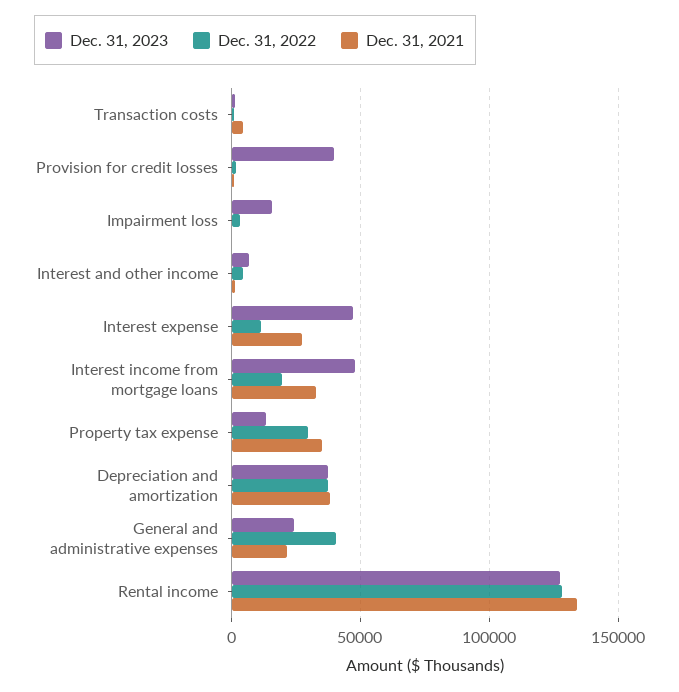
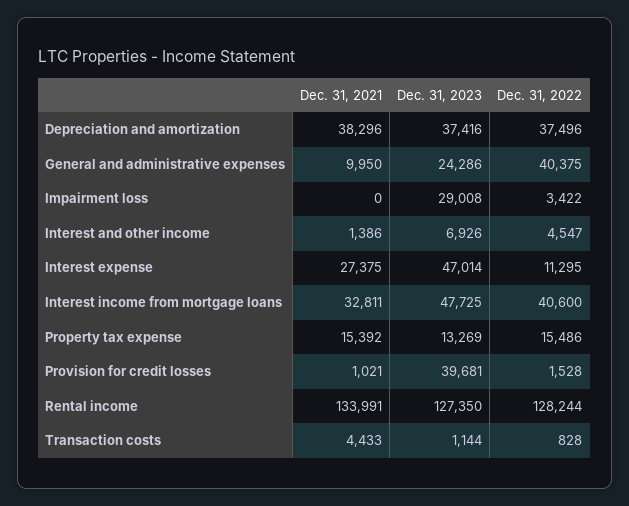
Dec. 31, 2023, Impairment loss: 15000 -> 29008
Dec. 31, 2022, Interest income from mortgage loans: 20000 -> 40600
Dec. 31, 2022, Property tax expense: 30000 -> 15486
Dec. 31, 2021, Property tax expense: 35000 -> 15392
Dec. 31, 2021, General and administrative expenses: 20000 -> 9950

